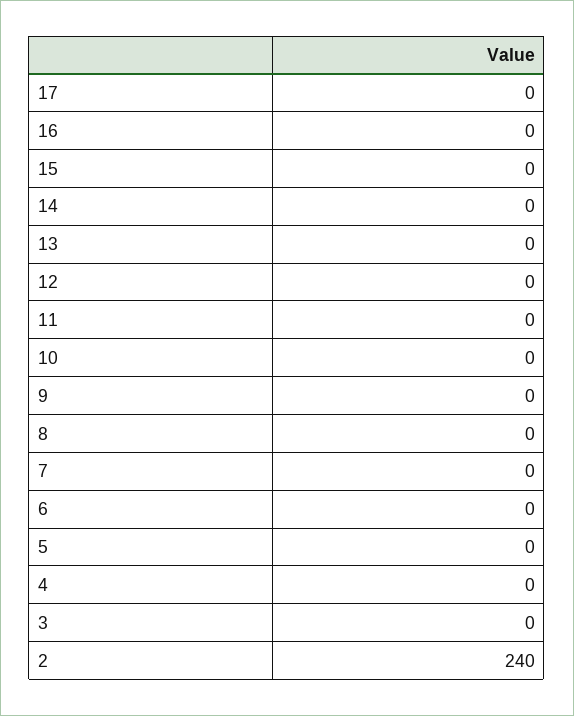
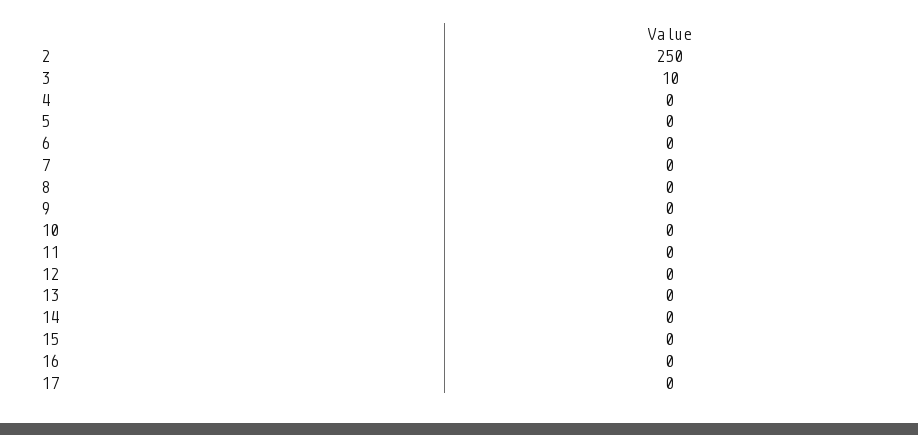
3: 0 -> 10
2: 240 -> 250

